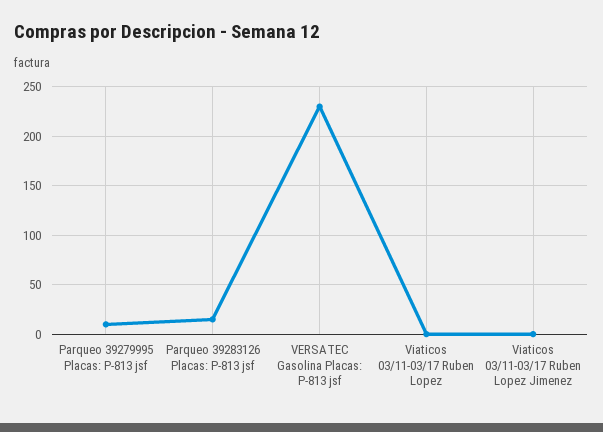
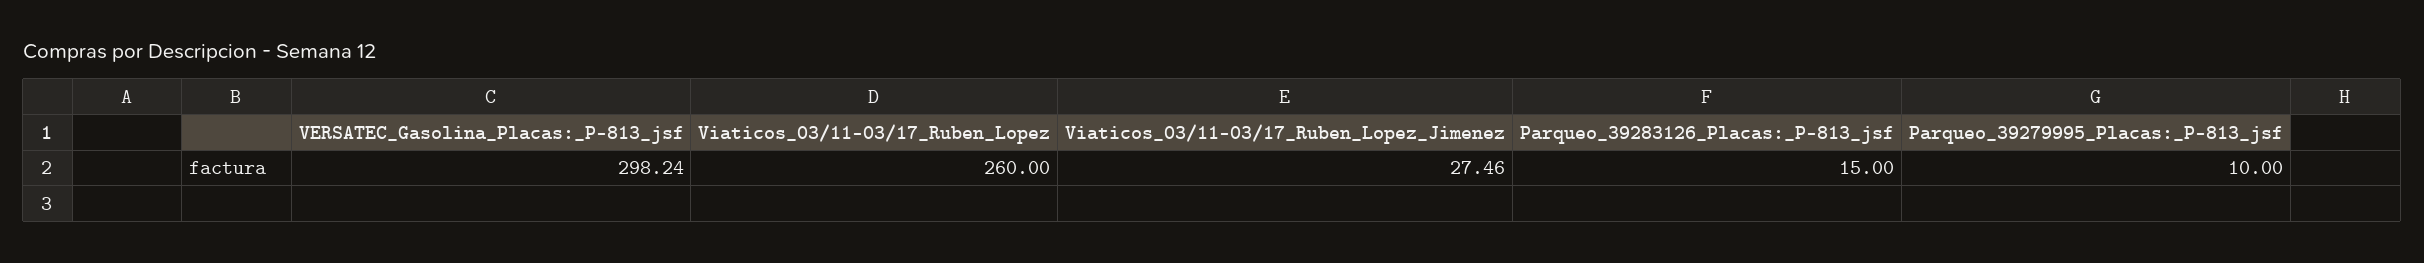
VERSATEC Gasolina Placas: P-813 jsf: 230 -> 298.24
Viaticos 03/11-03/17 Ruben Lopez: 0 -> 260
Viaticos 03/11-03/17 Ruben Lopez Jimenez: 0 -> 27.46

